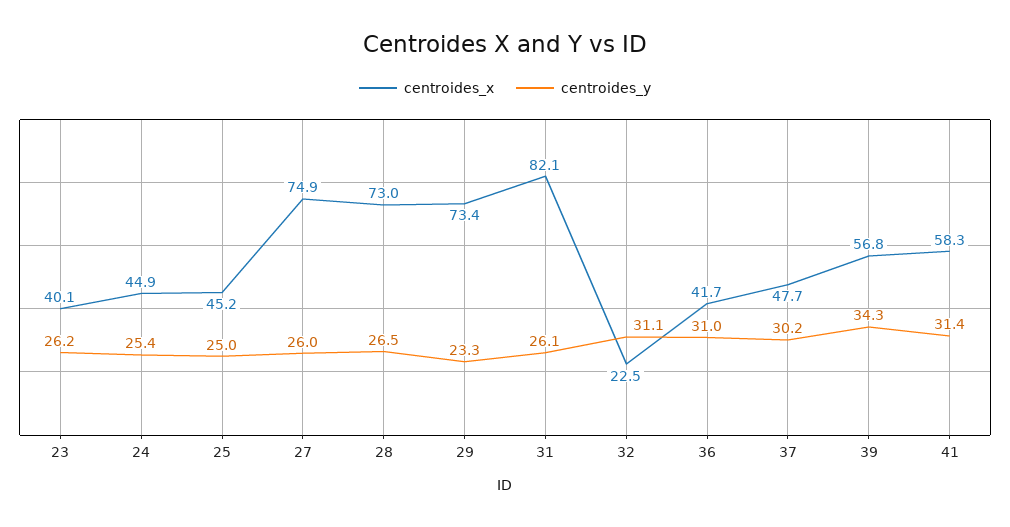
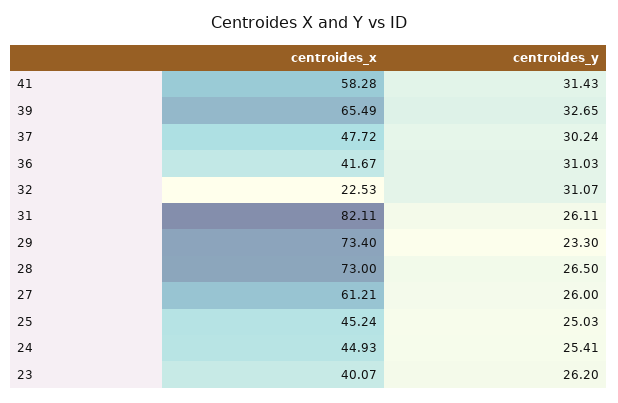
centroides_x, 27: 74.9 -> 61.21
centroides_x, 39: 56.8 -> 65.49
centroides_y, 39: 34.3 -> 32.65

